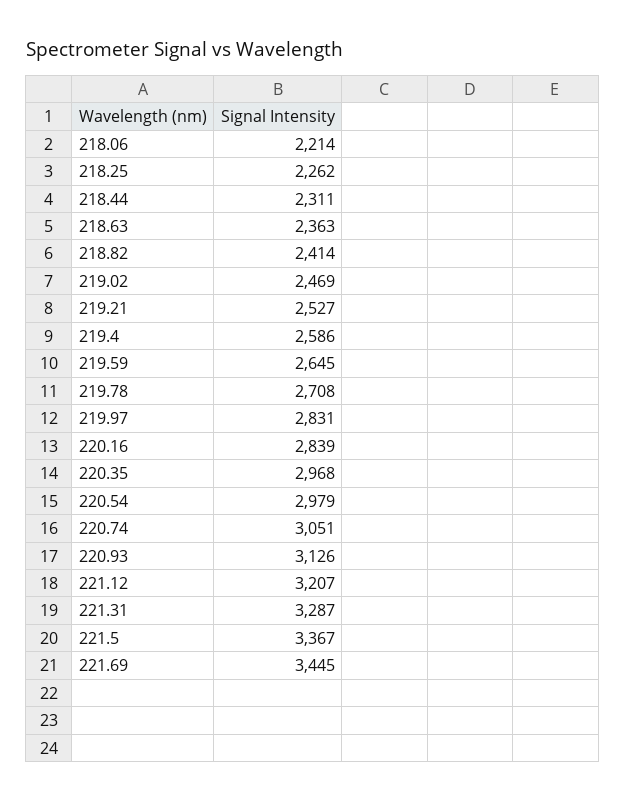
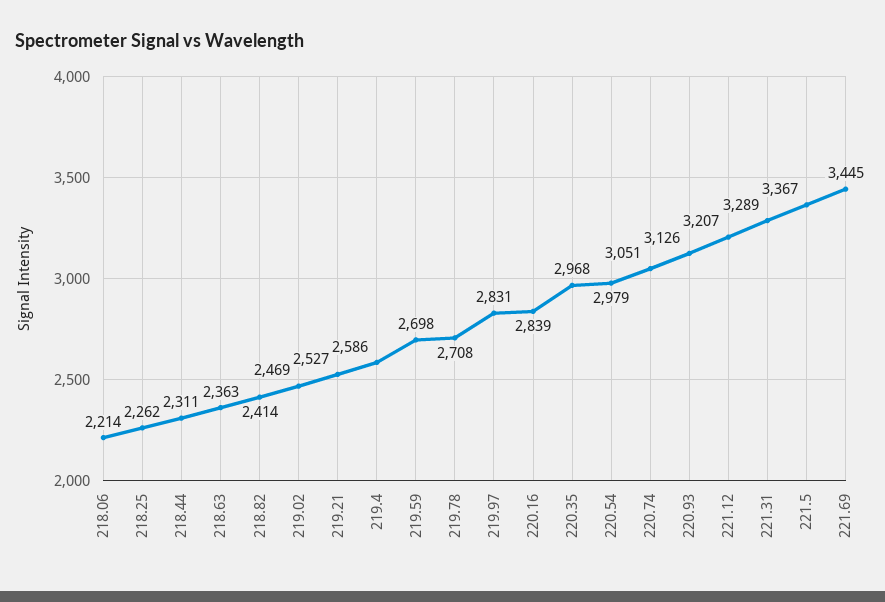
219.59: 2645 -> 2698
221.31: 3287 -> 3289

